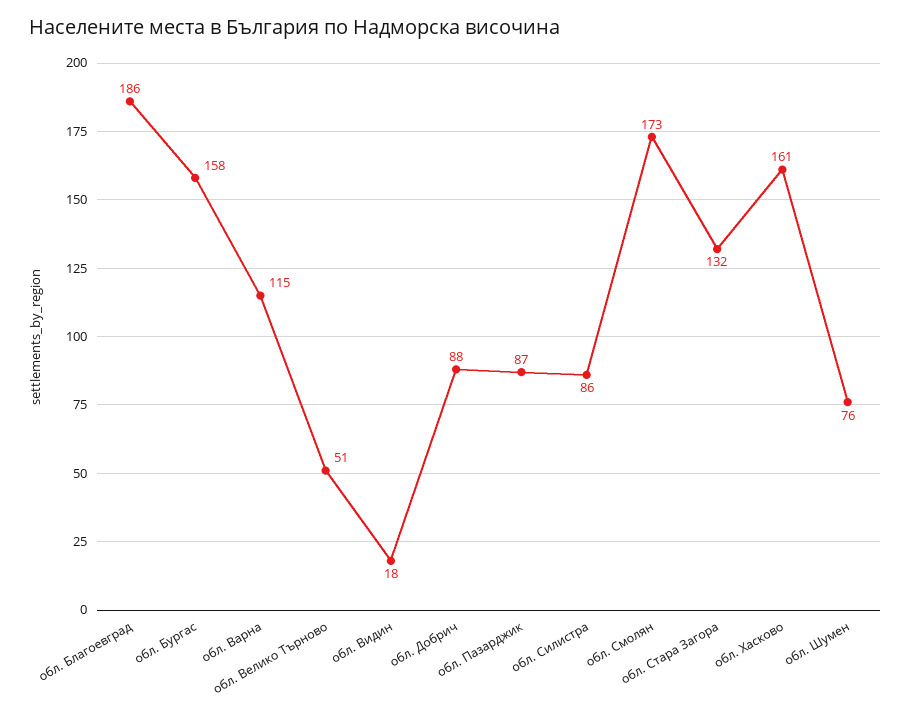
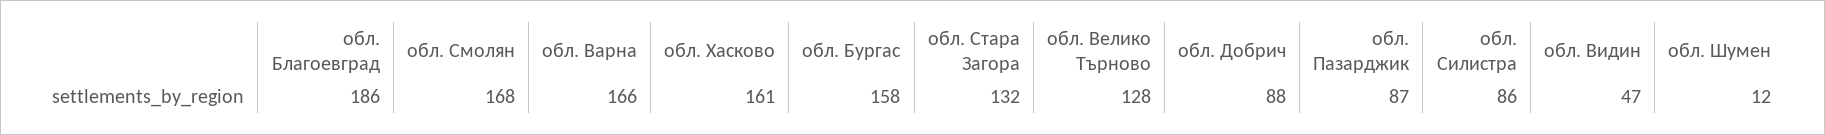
обл. Варна: 115 -> 166
обл. Велико Търново: 51 -> 128
обл. Видин: 18 -> 47
обл. Смолян: 173 -> 168
обл. Шумен: 76 -> 12

